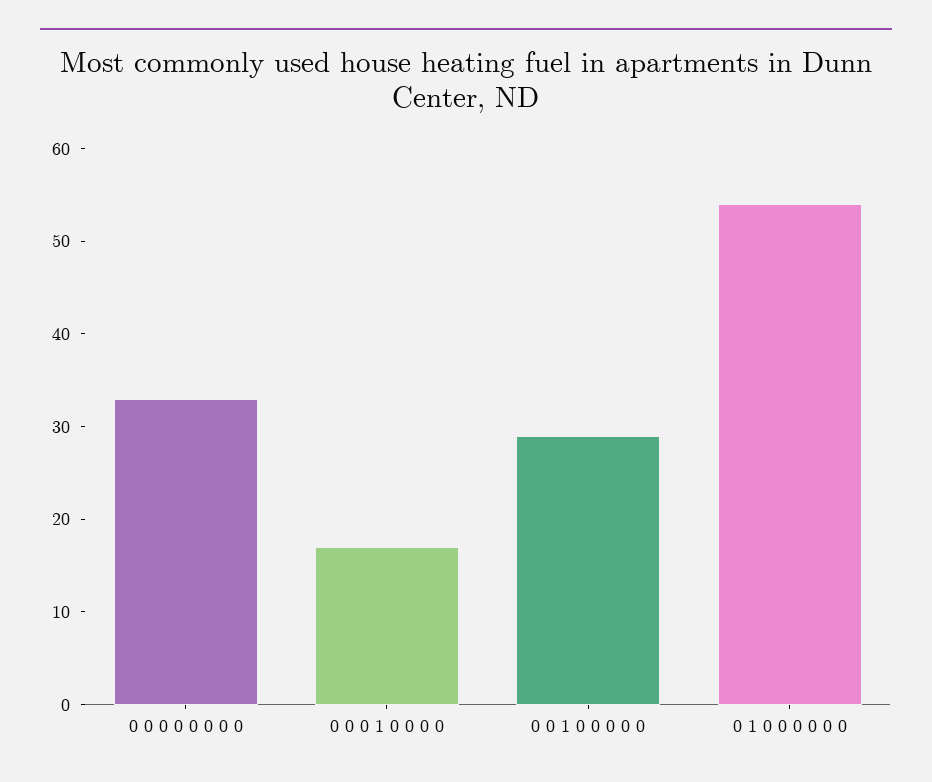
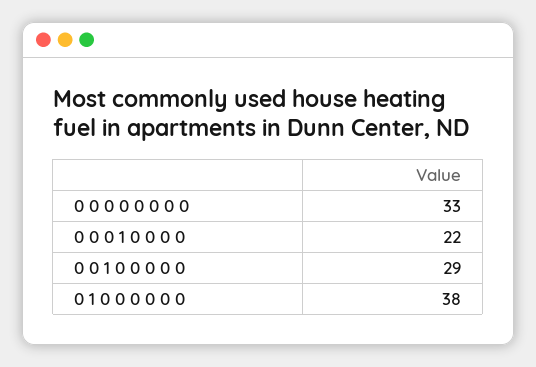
0 0 0 1 0 0 0 0: 17 -> 22
0 1 0 0 0 0 0 0: 54 -> 38

